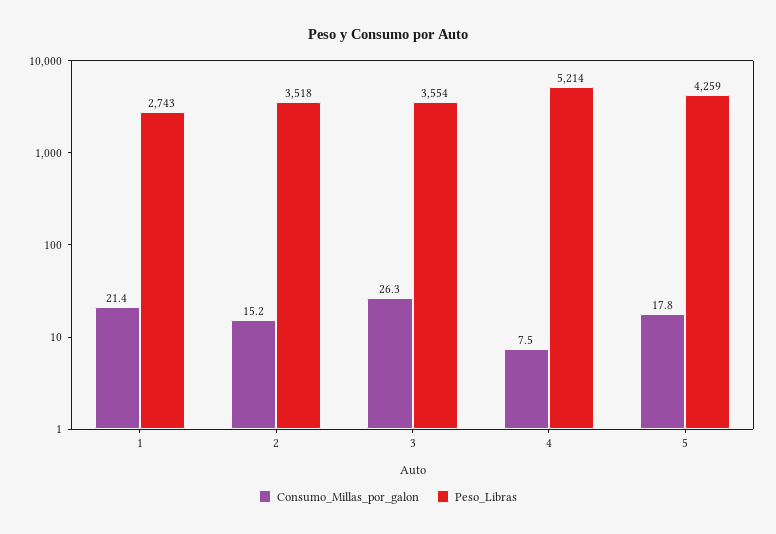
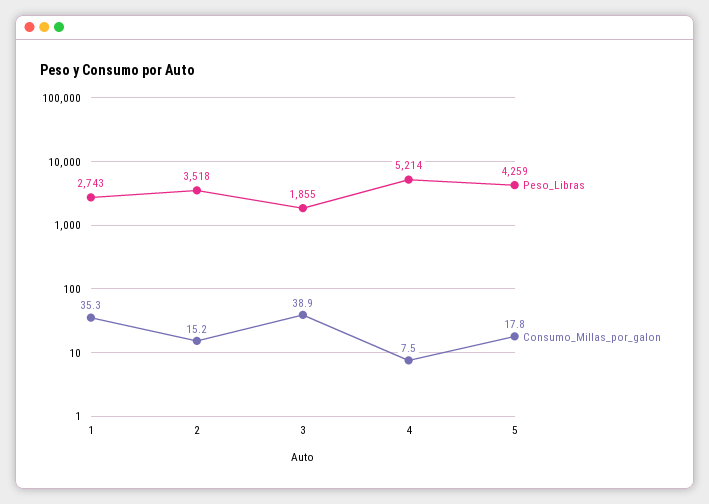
Consumo_Millas_por_galon, 1: 21.4 -> 35.3
Consumo_Millas_por_galon, 3: 26.3 -> 38.9
Peso_Libras, 3: 3554 -> 1855

